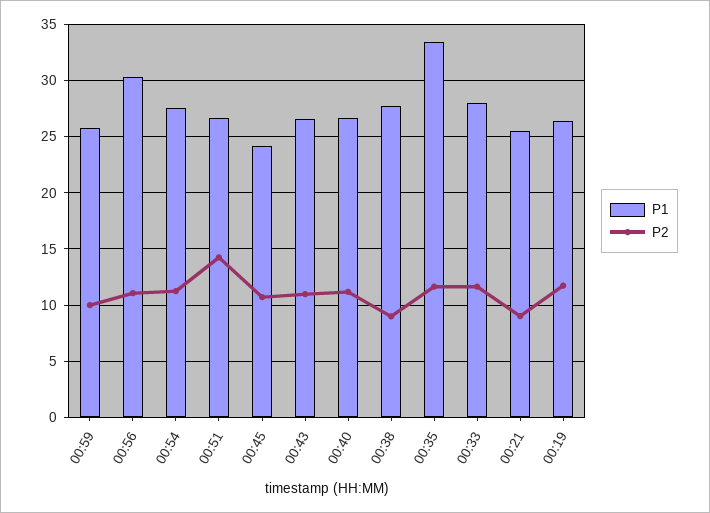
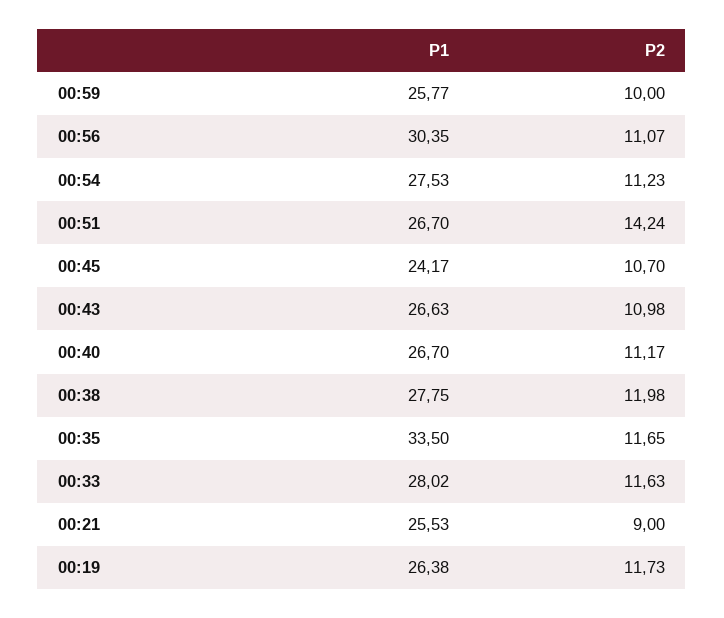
P2, 00:38: 9 -> 11.98

